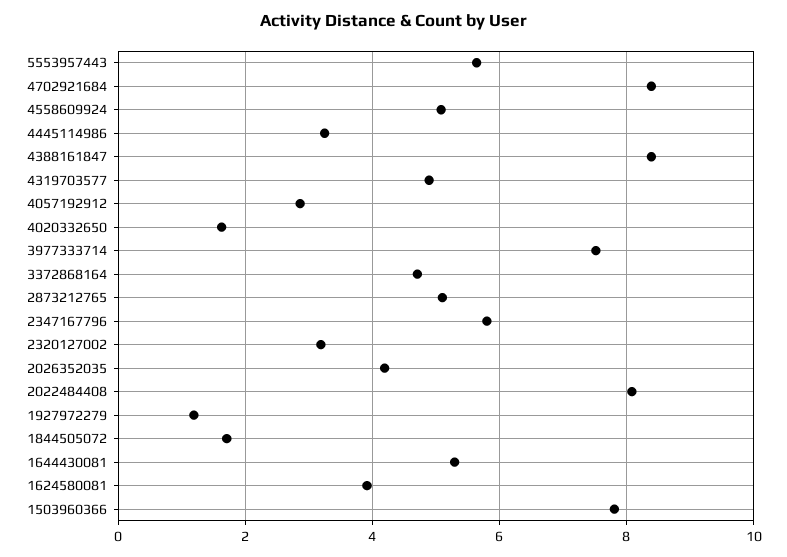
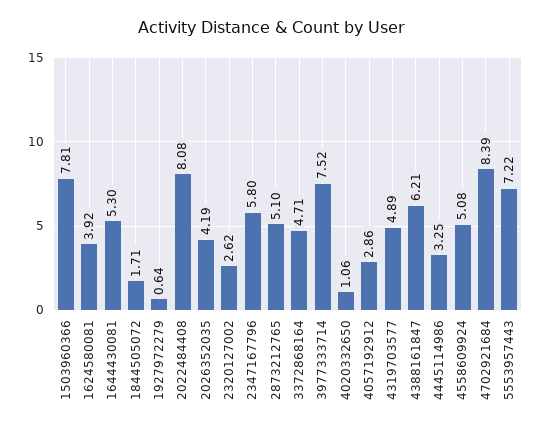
5553957443: 5.6 -> 7.22
4388161847: 8.4 -> 6.21
4020332650: 1.6 -> 1.06
2320127002: 3.2 -> 2.62
1927972279: 1.2 -> 0.64

